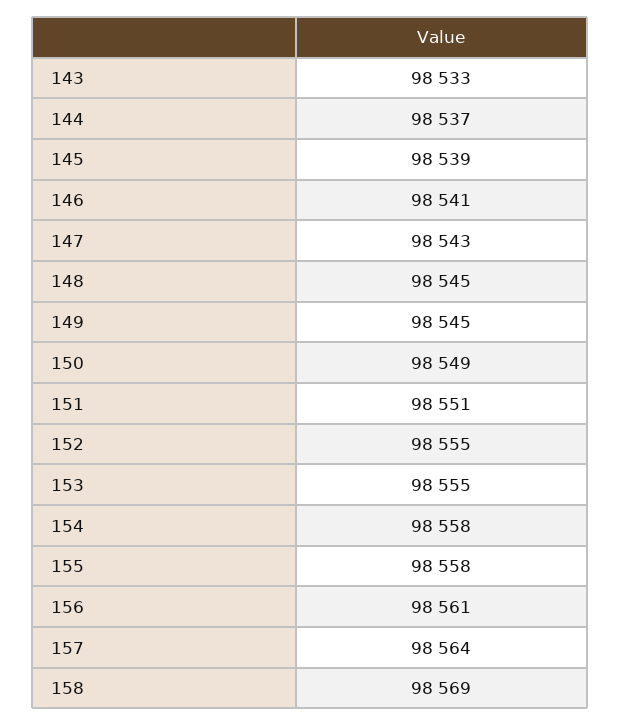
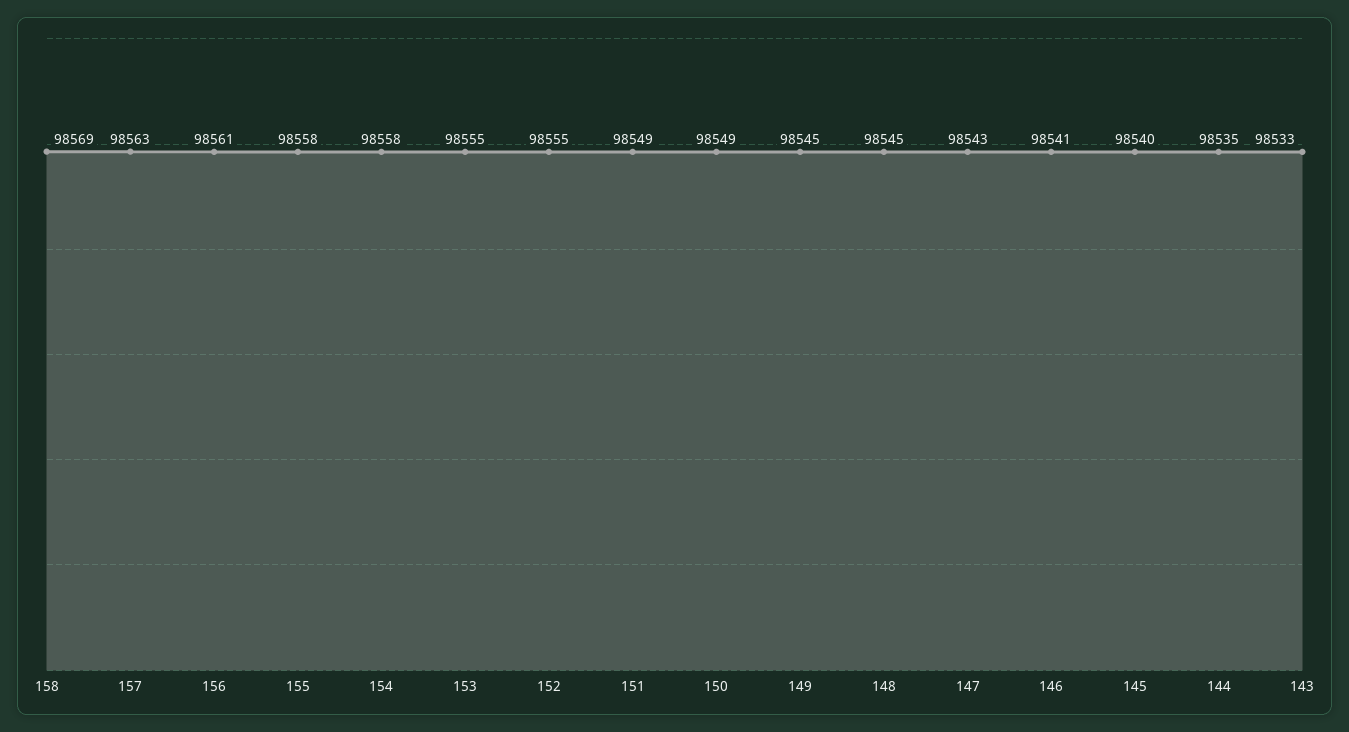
144: 98537 -> 98535
145: 98539 -> 98540
151: 98551 -> 98549
157: 98564 -> 98563

